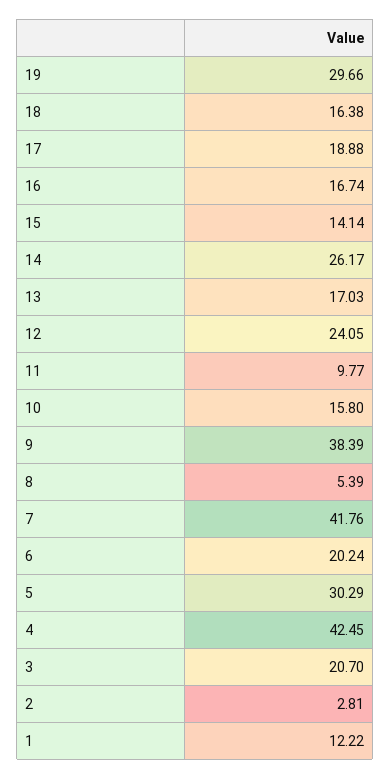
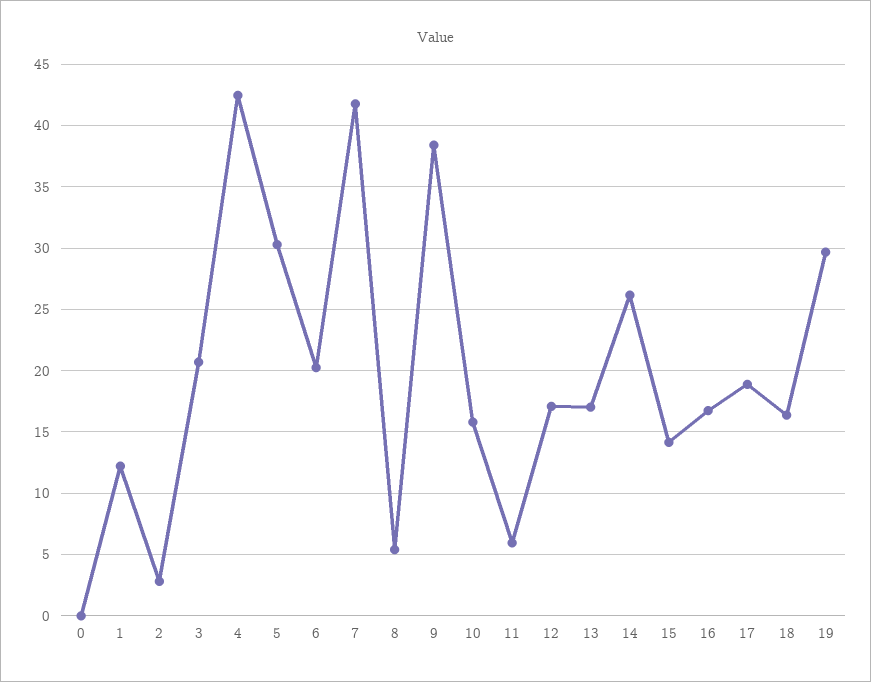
12: 24.05 -> 17
11: 9.77 -> 6
0: none -> 0

